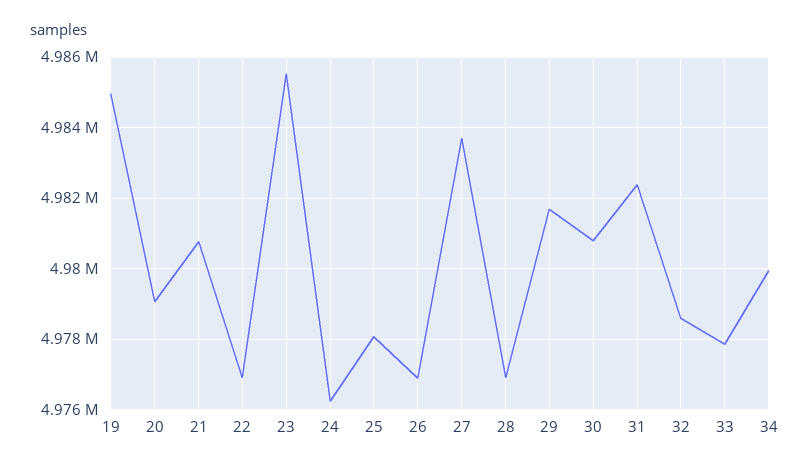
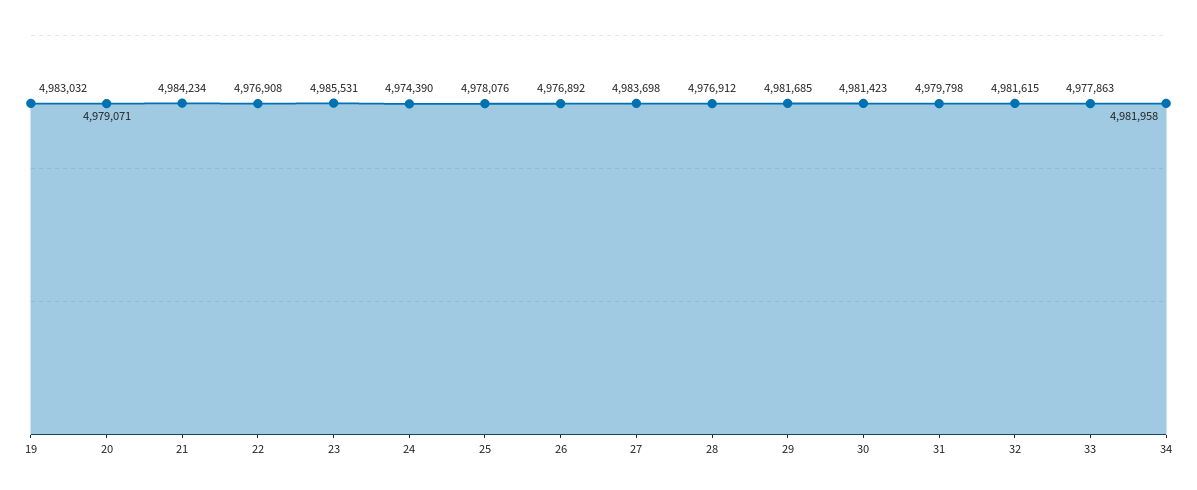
19: 4985000 -> 4983032
21: 4980800 -> 4984234
24: 4976200 -> 4974390
30: 4980800 -> 4981423
31: 4982400 -> 4979798
32: 4978600 -> 4981615
34: 4980000 -> 4981958

